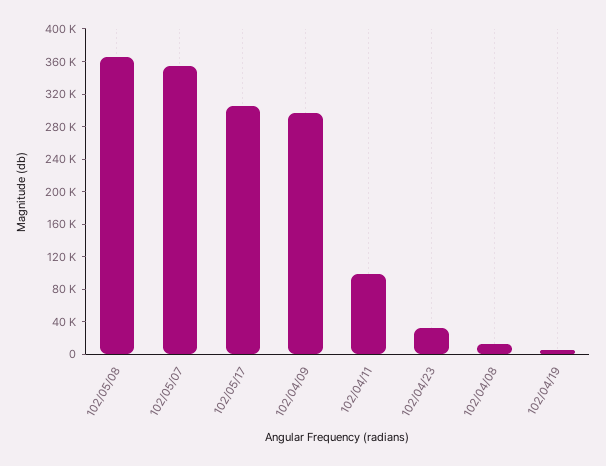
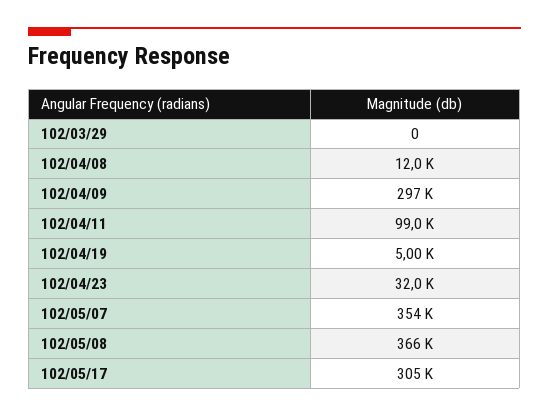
102/03/29: none -> 0

